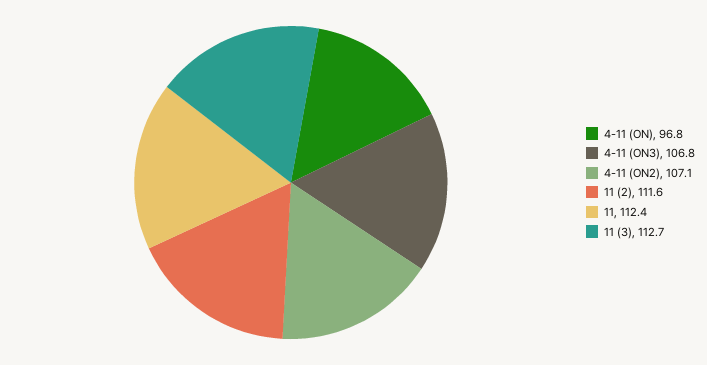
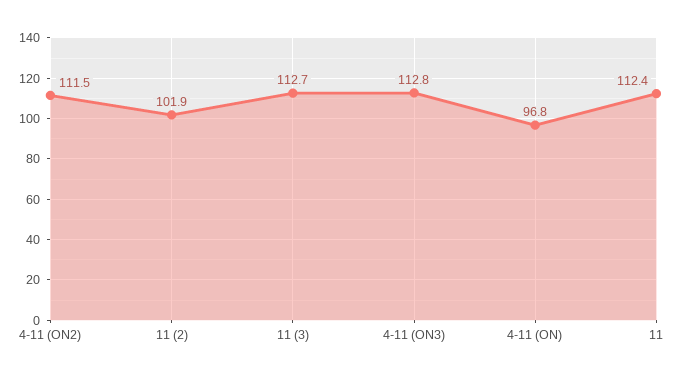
4-11 (ON3): 106.8 -> 112.8
4-11 (ON2): 107.1 -> 111.5
11 (2): 111.6 -> 101.9

